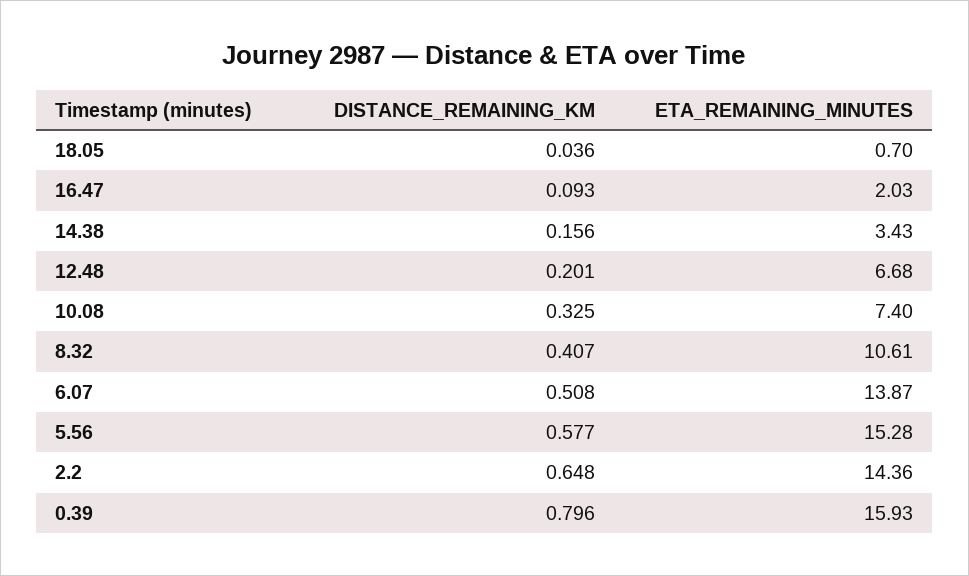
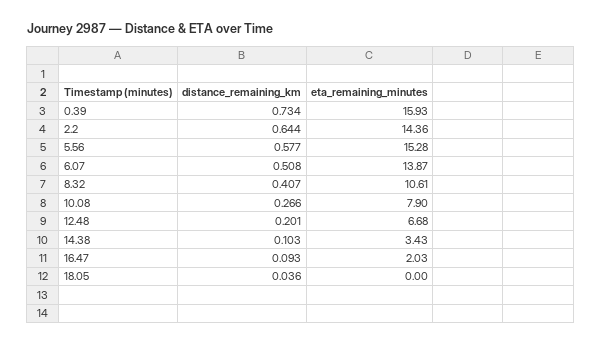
ETA_REMAINING_MINUTES, 18.05: 0.7 -> 0
DISTANCE_REMAINING_KM, 14.38: 0.156 -> 0.103
DISTANCE_REMAINING_KM, 10.08: 0.325 -> 0.266
ETA_REMAINING_MINUTES, 10.08: 7.4 -> 7.9
DISTANCE_REMAINING_KM, 2.2: 0.648 -> 0.644
DISTANCE_REMAINING_KM, 0.39: 0.796 -> 0.734

